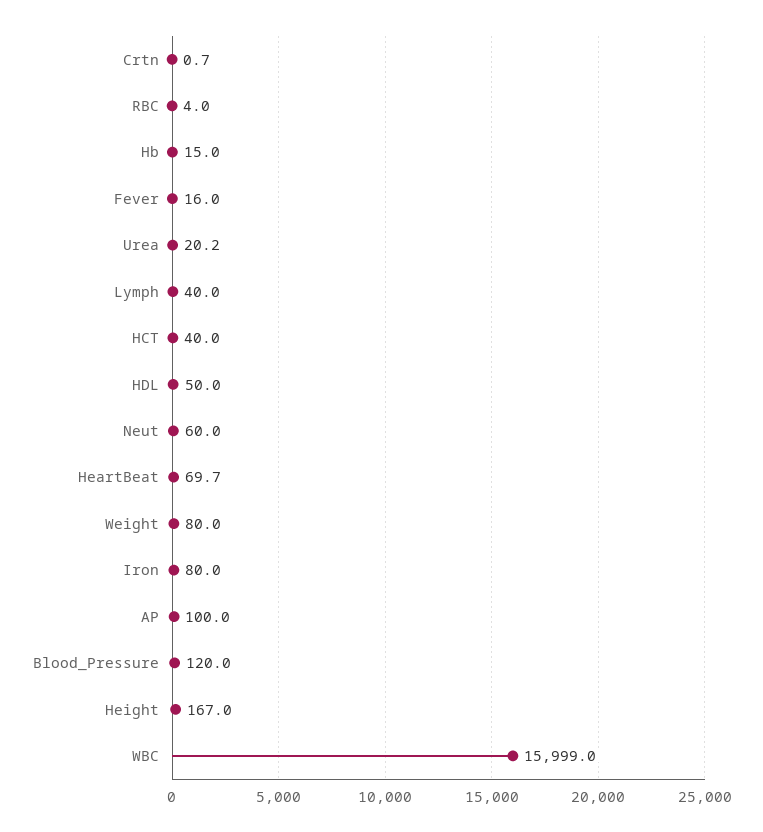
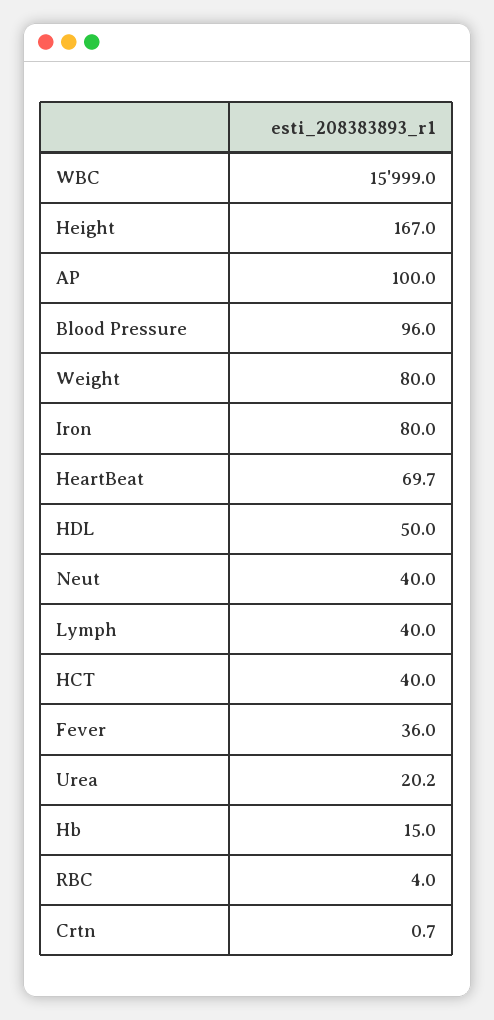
Fever: 16 -> 36
Neut: 60 -> 40
Blood_Pressure: 120 -> 96

